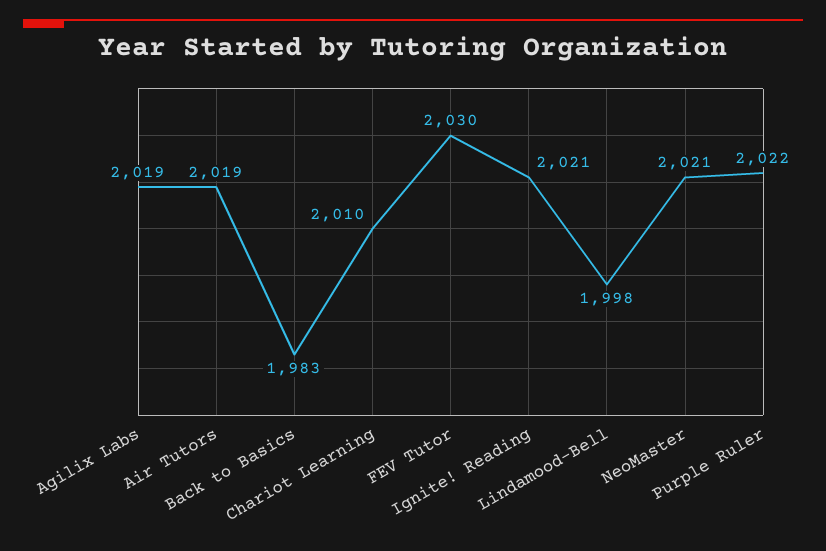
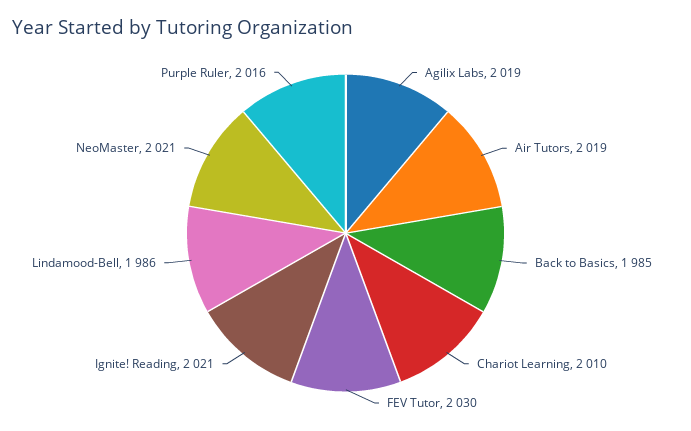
Back to Basics: 1983 -> 1985
Lindamood-Bell: 1998 -> 1986
Purple Ruler: 2022 -> 2016

